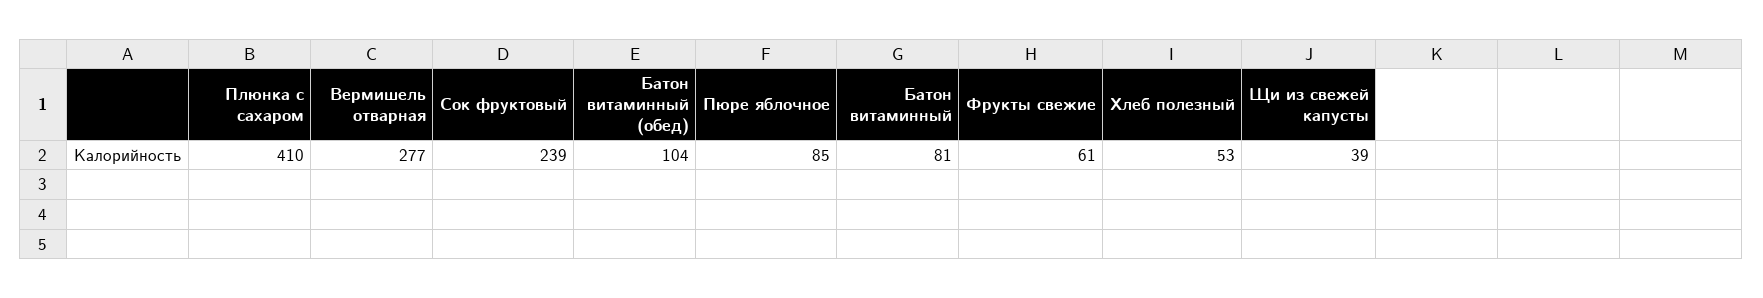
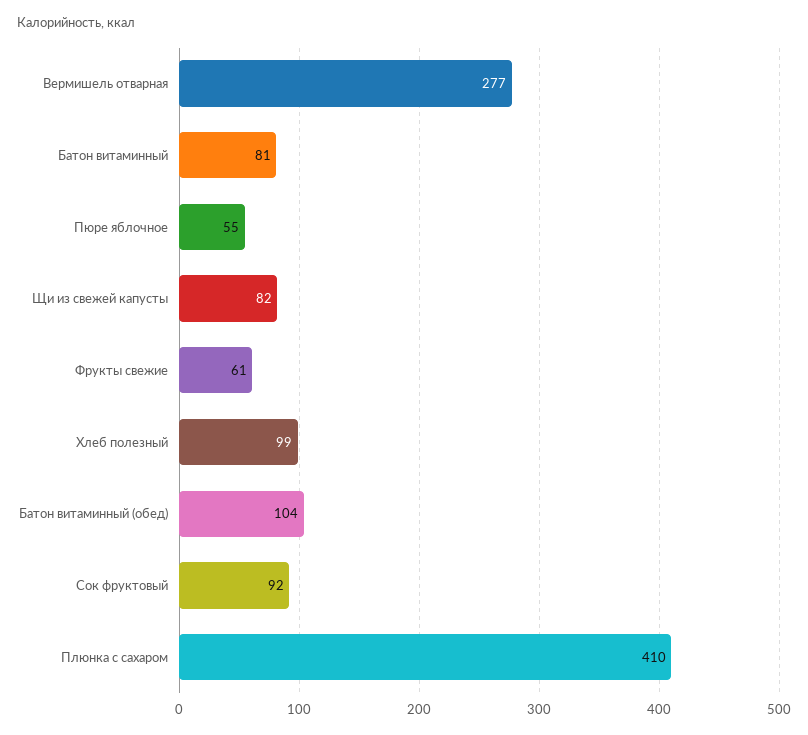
Сок фруктовый: 239 -> 92
Пюре яблочное: 85 -> 55
Хлеб полезный: 53 -> 99
Щи из свежей капусты: 39 -> 82

